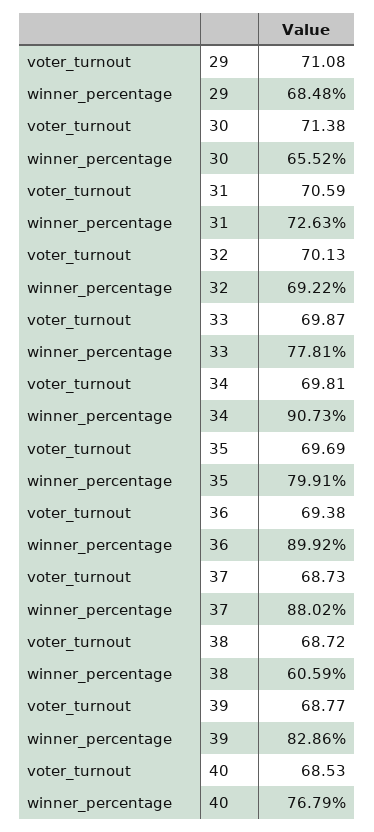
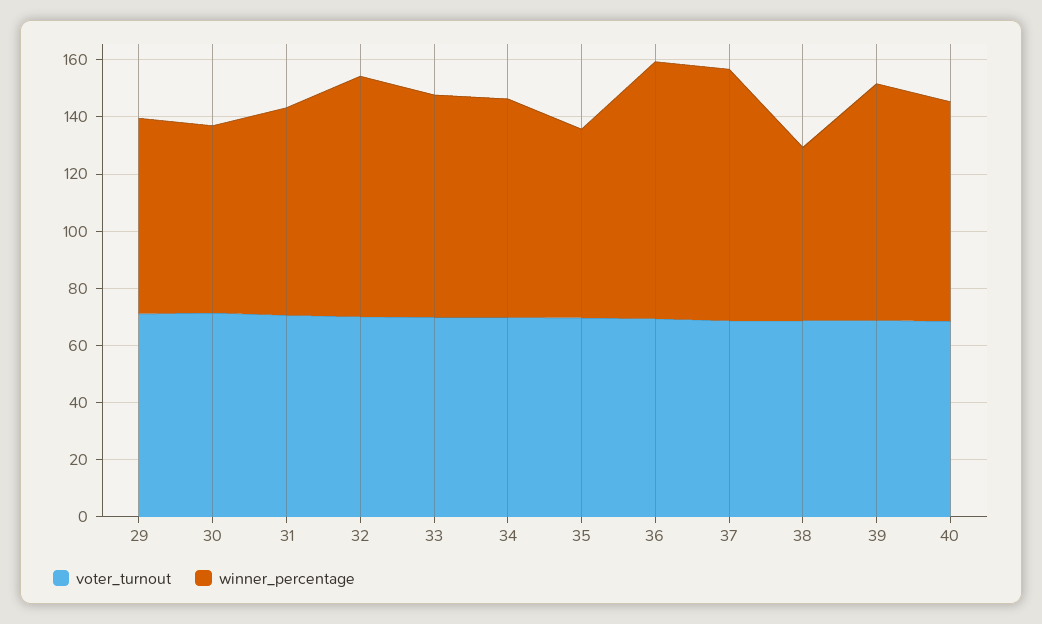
winner_percentage, 32: 69.22 -> 85
winner_percentage, 34: 90.73 -> 75
winner_percentage, 35: 79.91 -> 65

